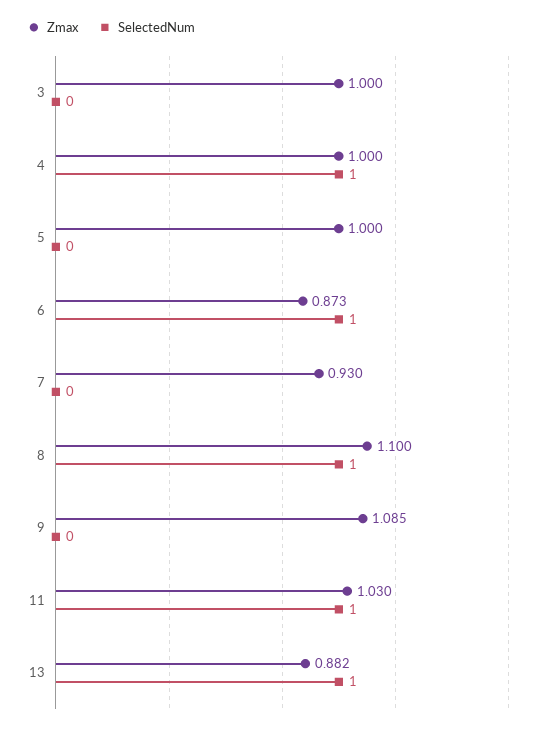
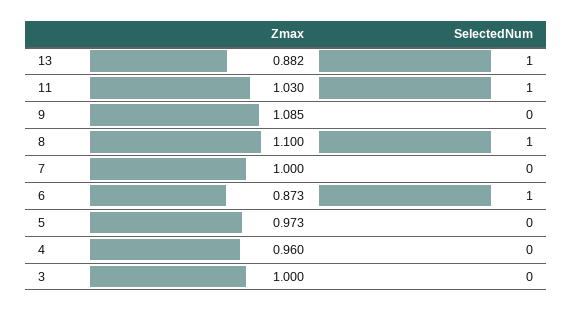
Zmax, 4: 1 -> 0.96
SelectedNum, 4: 1 -> 0
Zmax, 5: 1 -> 0.973
Zmax, 7: 0.93 -> 1

